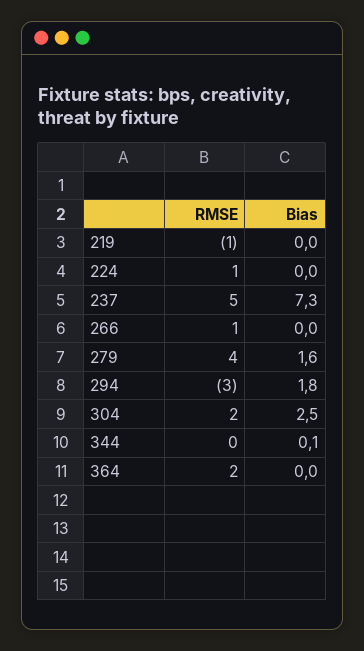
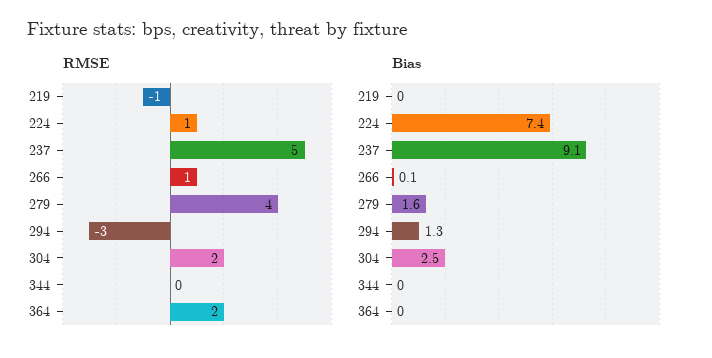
Bias, 224: 0 -> 7.4
Bias, 237: 7.3 -> 9.1
Bias, 266: 0 -> 0.1
Bias, 294: 1.8 -> 1.3
Bias, 344: 0.1 -> 0

